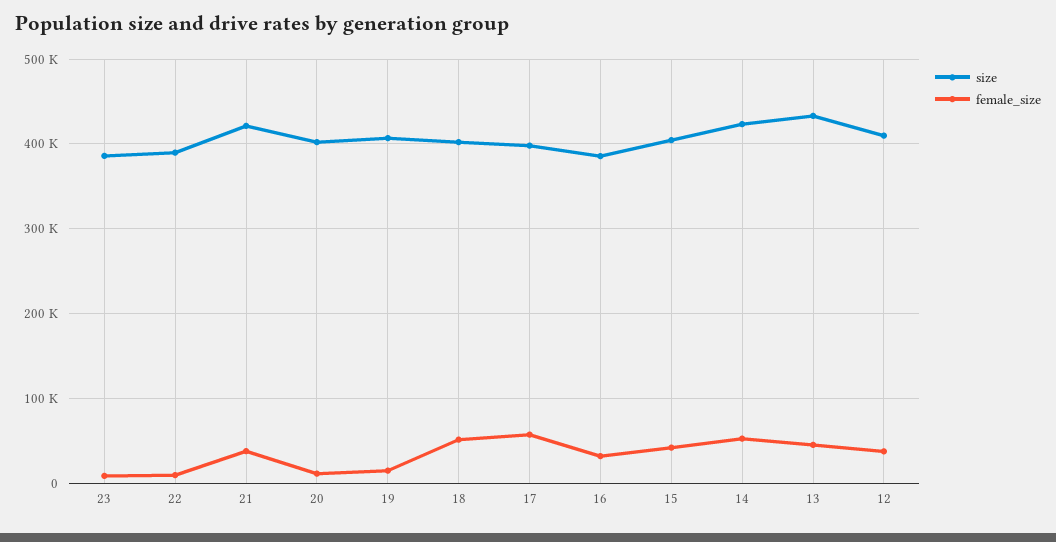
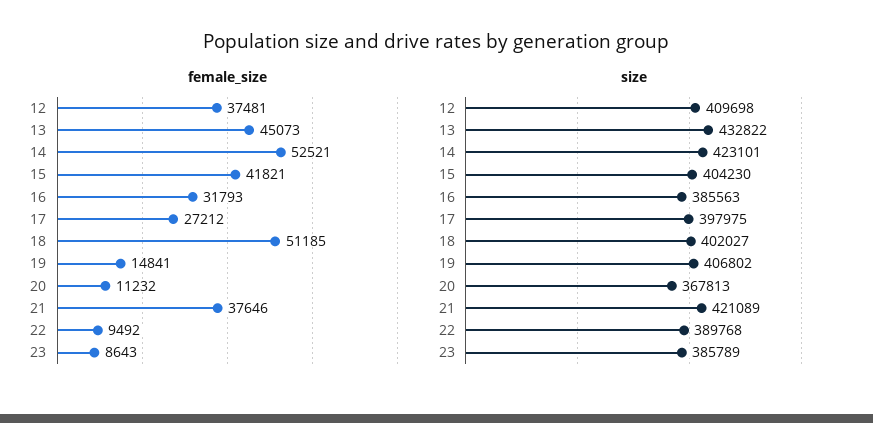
size, 20: 400000 -> 367813
female_size, 17: 60000 -> 27212

